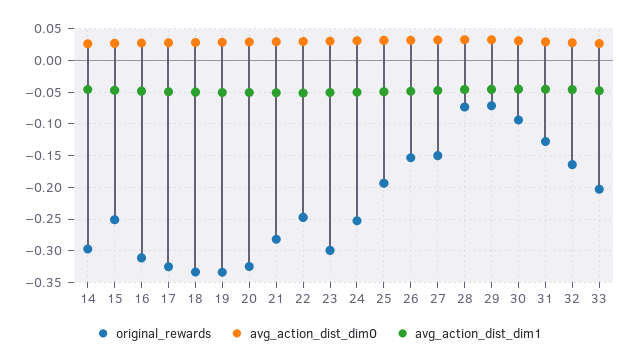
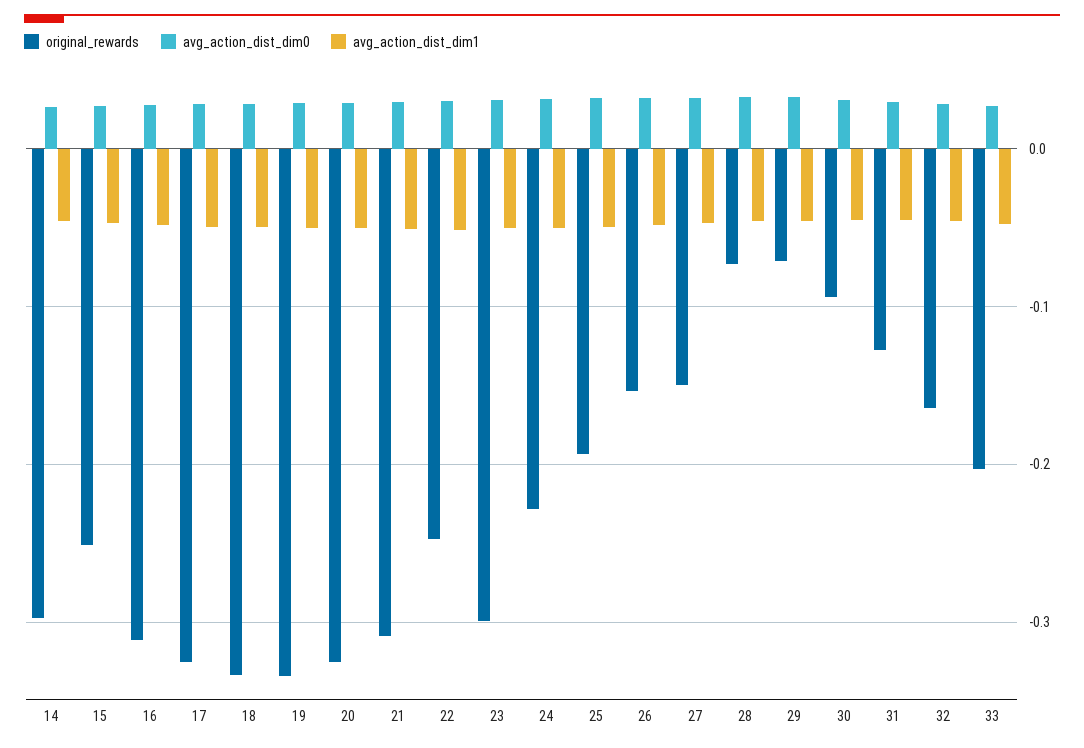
original_rewards, 21: -0.28 -> -0.31
original_rewards, 24: -0.25 -> -0.23

